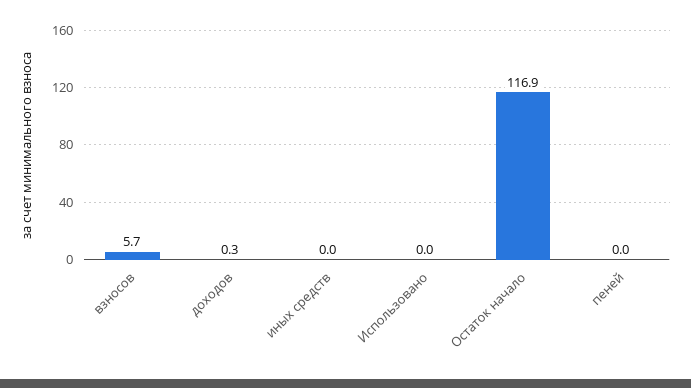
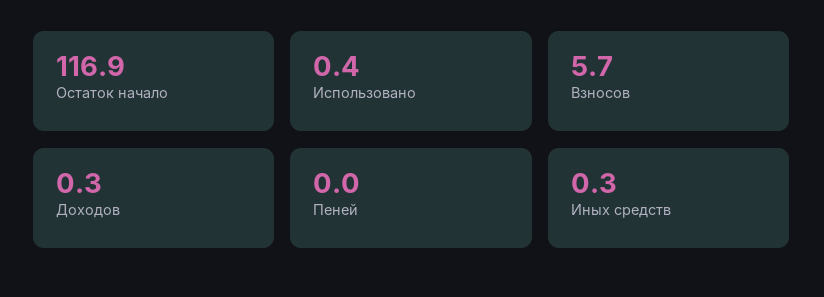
иных средств: 0 -> 0.3
Использовано: 0 -> 0.4

